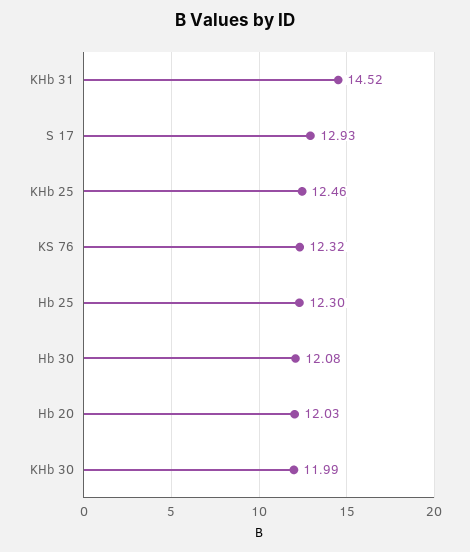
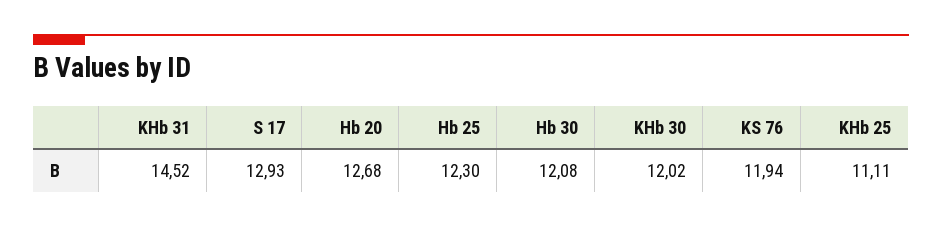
KHb 25: 12.46 -> 11.11
KS 76: 12.32 -> 11.94
Hb 20: 12.03 -> 12.68
KHb 30: 11.99 -> 12.02

